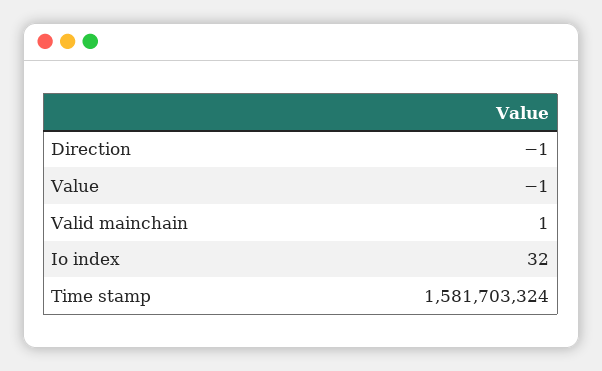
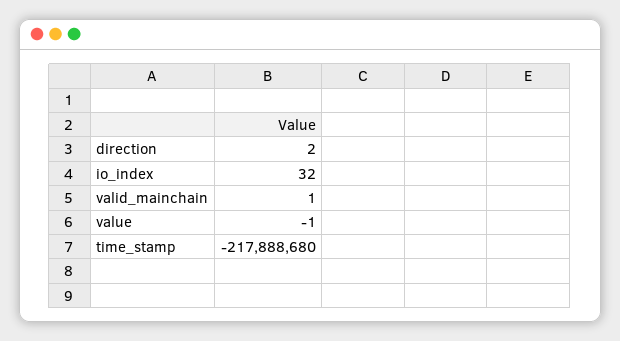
Direction: -1 -> 2
Time stamp: 1581703324 -> -217888680

